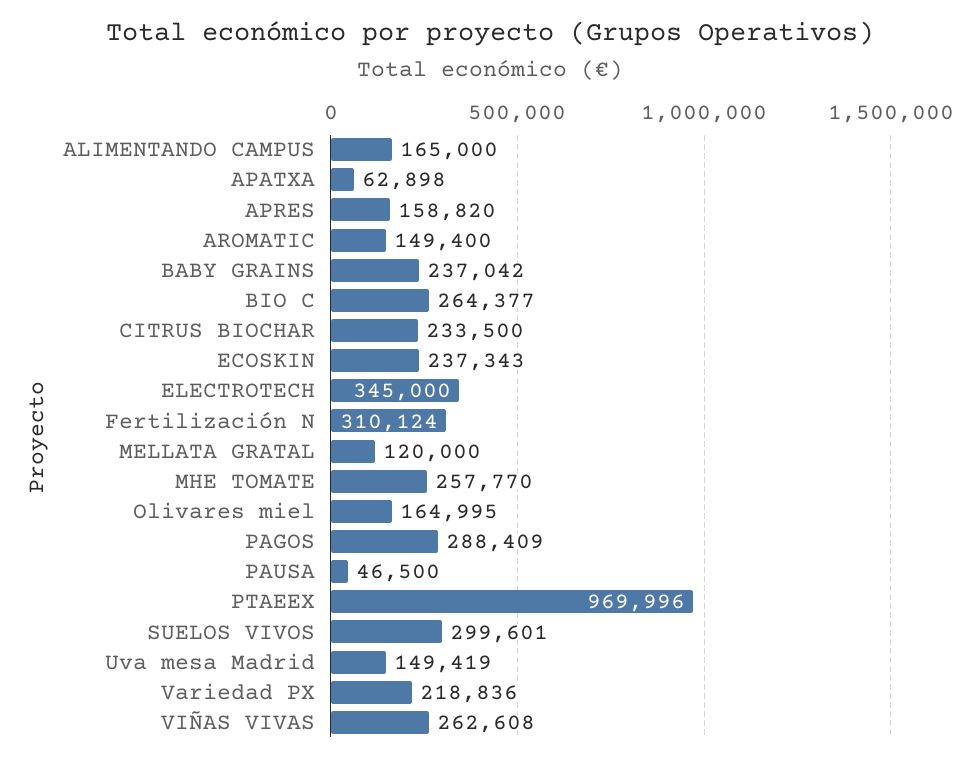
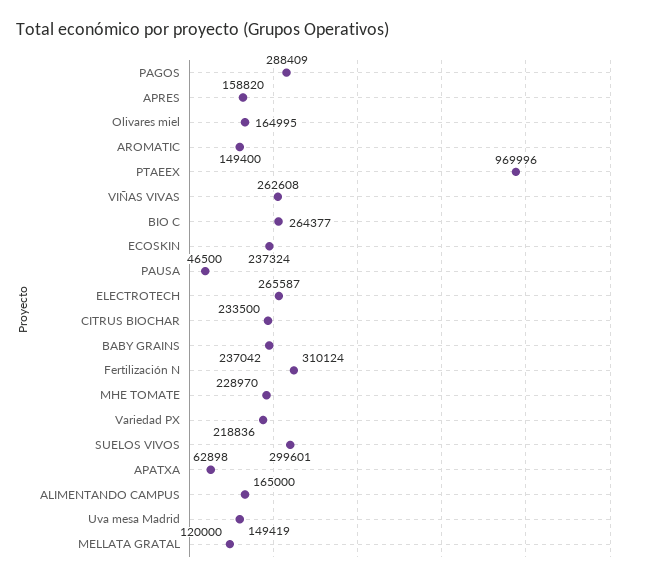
ECOSKIN: 237343 -> 237324
ELECTROTECH: 345000 -> 265587
MHE TOMATE: 257770 -> 228970

